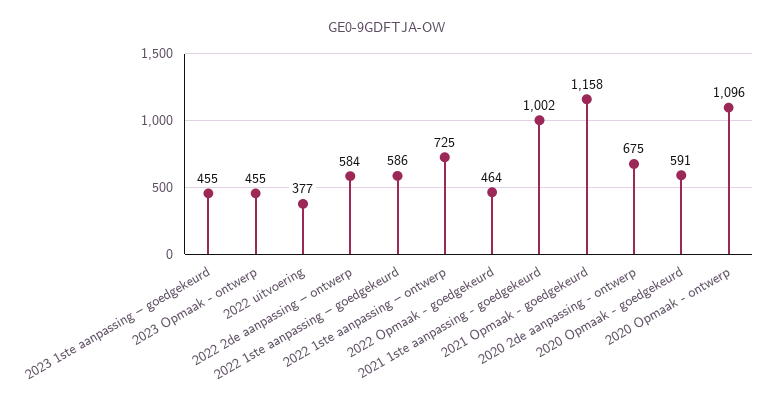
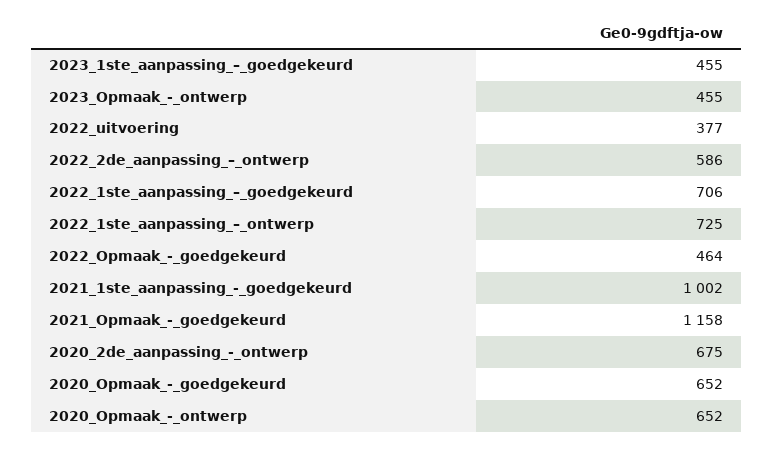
2022 2de aanpassing – ontwerp: 584 -> 586
2022 1ste aanpassing – goedgekeurd: 586 -> 706
2020 Opmaak - goedgekeurd: 591 -> 652
2020 Opmaak - ontwerp: 1096 -> 652

